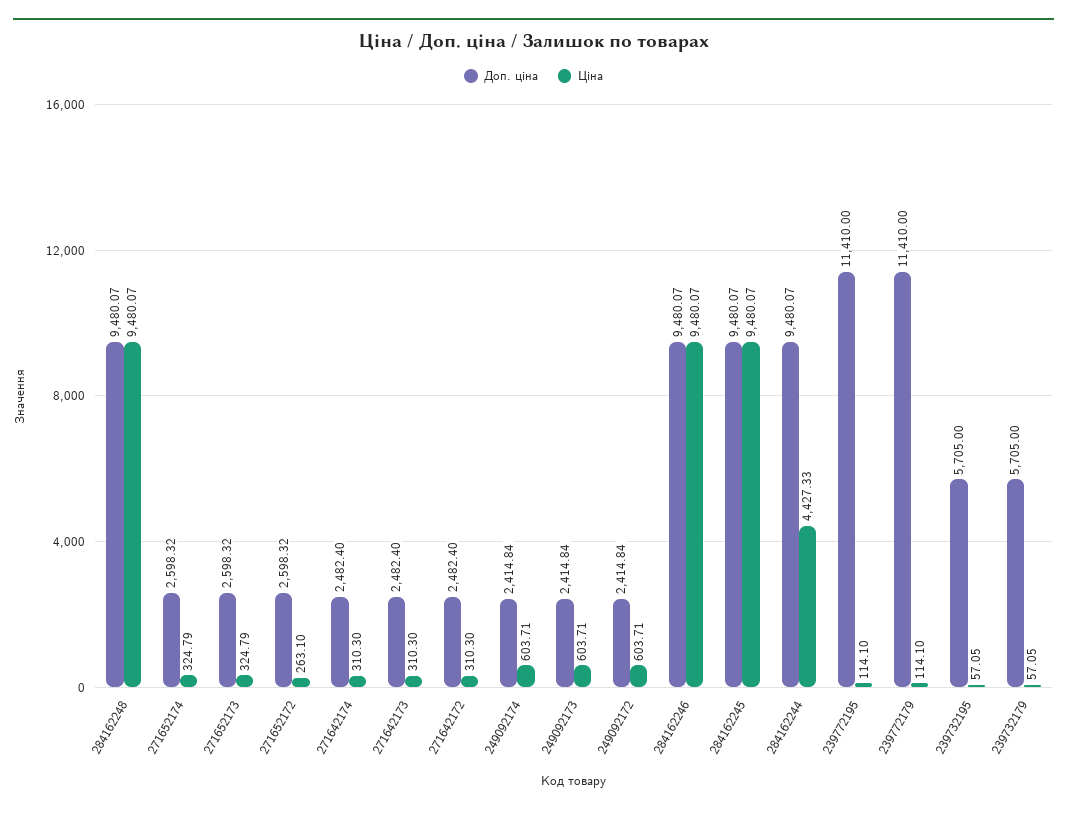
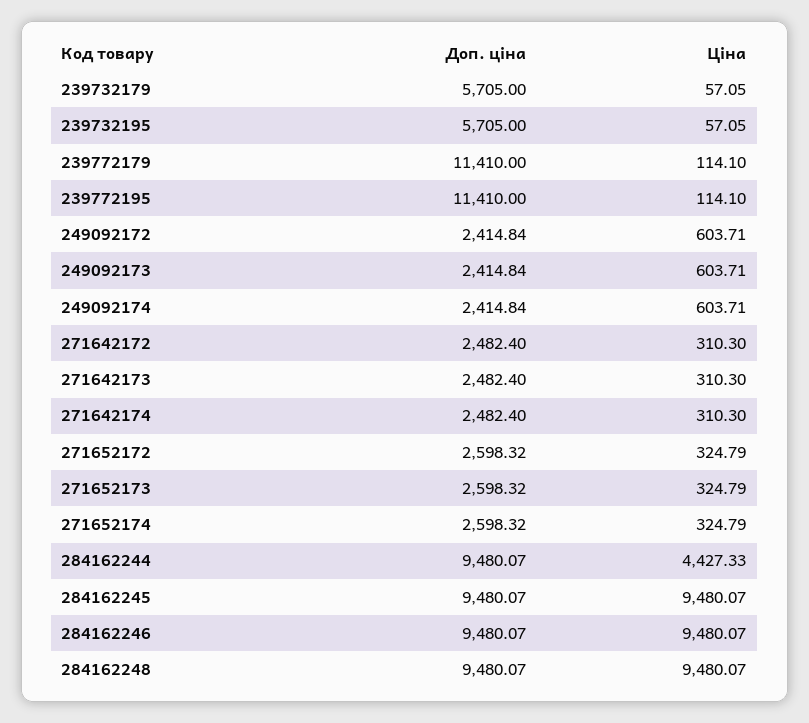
Ціна, 271652172: 263.1 -> 324.79

